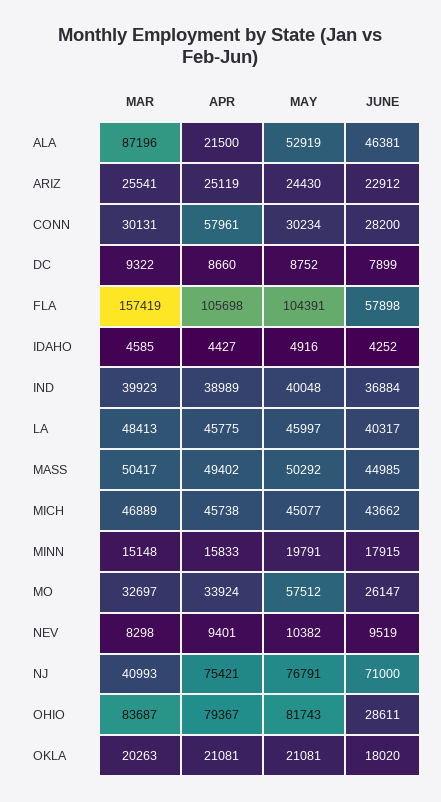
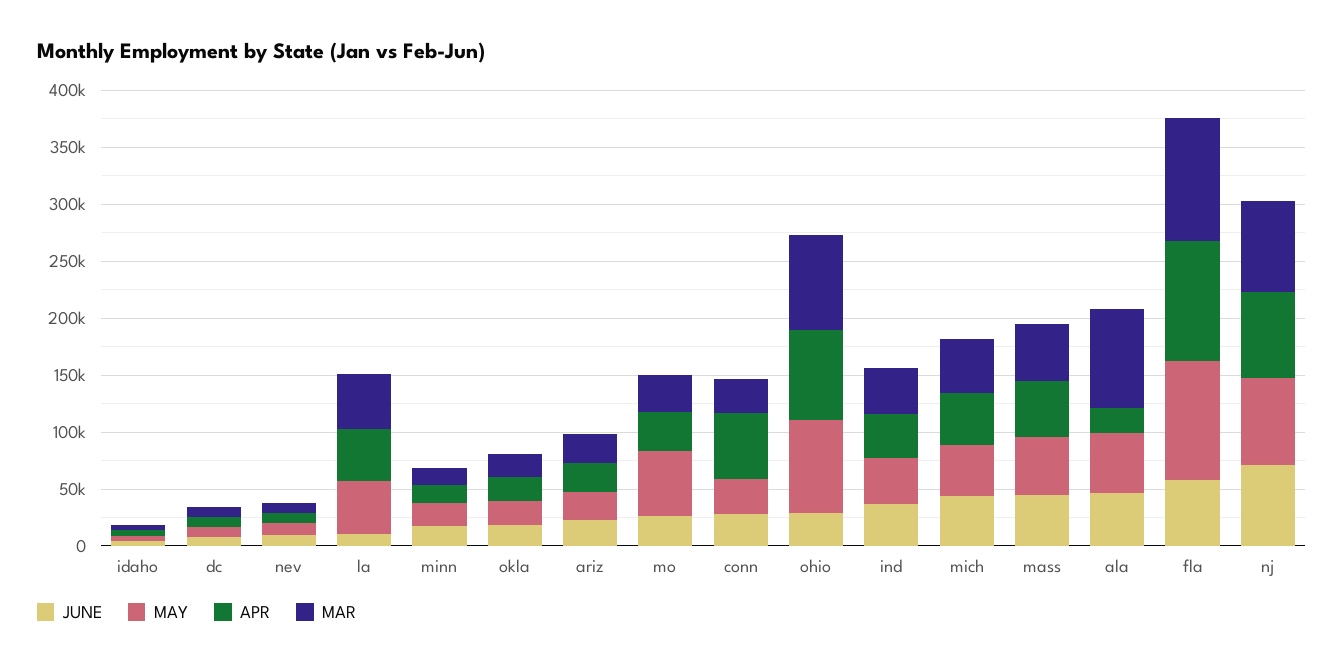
MAR, FLA: 157419 -> 110000
JUNE, LA: 40317 -> 10000
MAR, NJ: 40993 -> 80000

